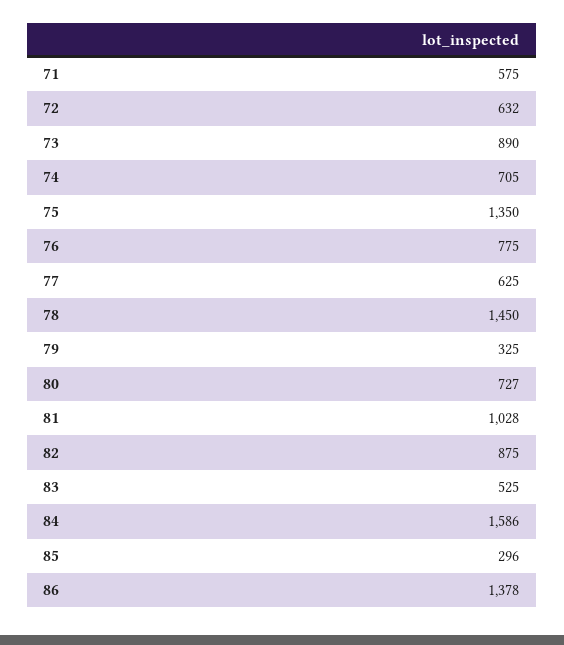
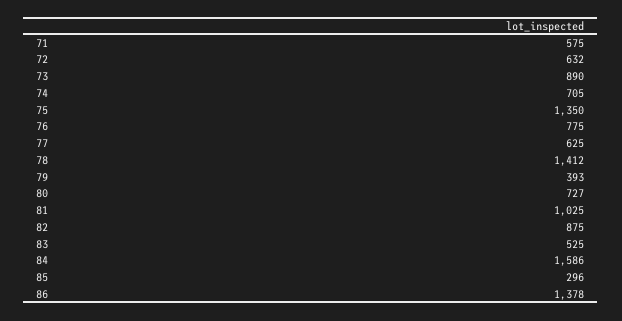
78: 1450 -> 1412
79: 325 -> 393
81: 1028 -> 1025

